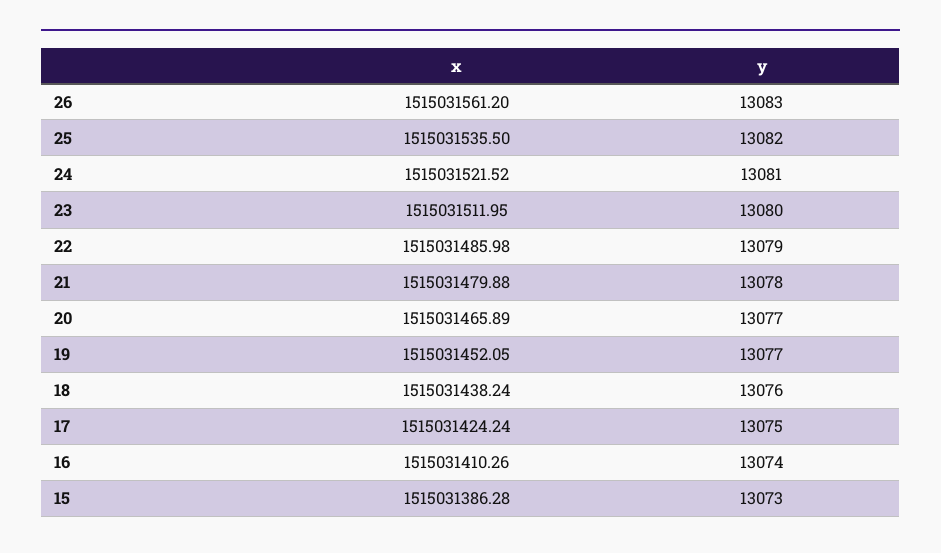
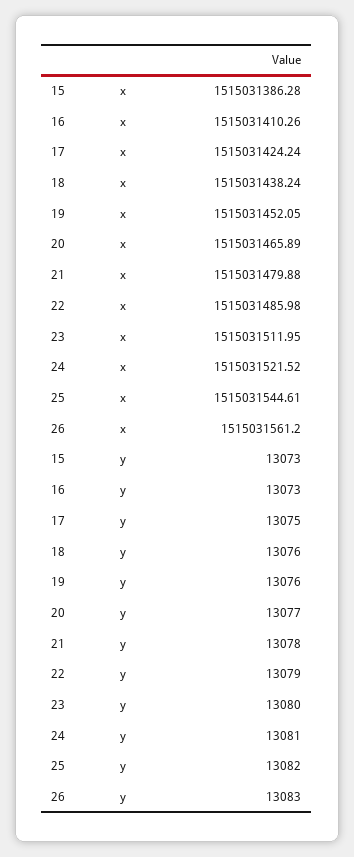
x, 25: 1515031535.5 -> 1515031544.61
y, 19: 13077 -> 13076
y, 16: 13074 -> 13073

